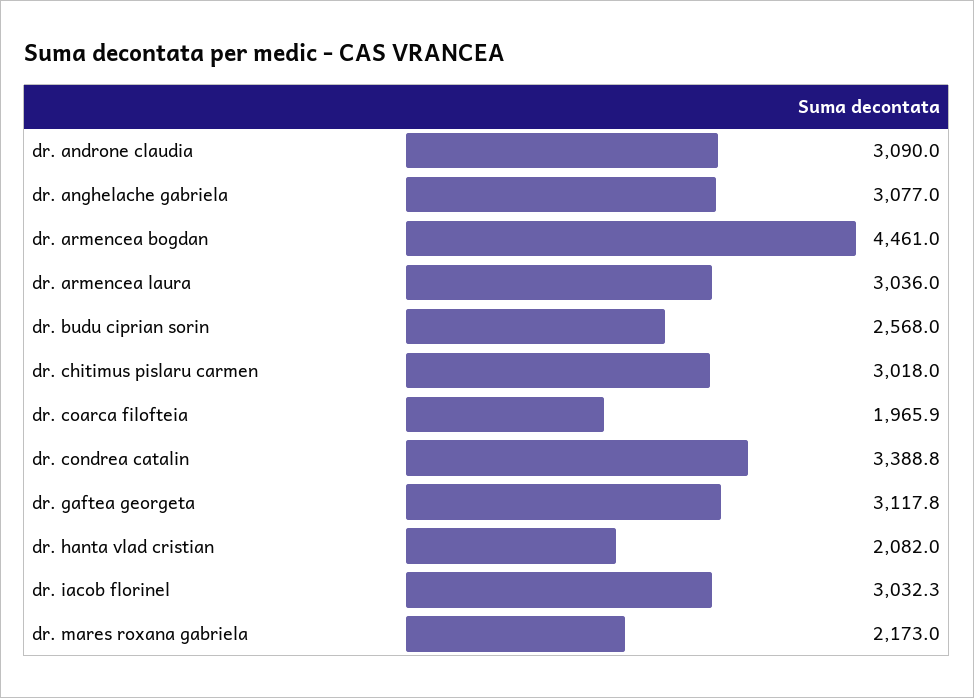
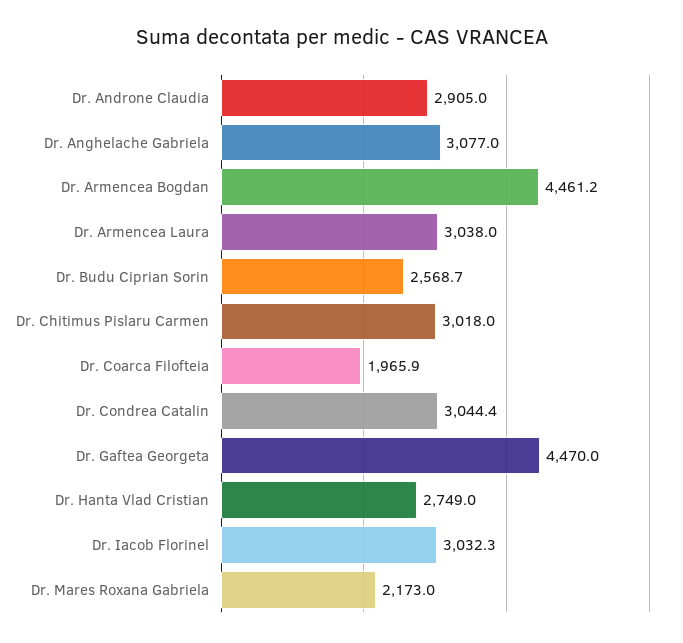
dr. androne claudia: 3090 -> 2905
dr. armencea bogdan: 4461 -> 4461.2
dr. armencea laura: 3036 -> 3038
dr. budu ciprian sorin: 2568 -> 2568.7
dr. condrea catalin: 3388.8 -> 3044.4
dr. gaftea georgeta: 3117.8 -> 4470
dr. hanta vlad cristian: 2082 -> 2749

